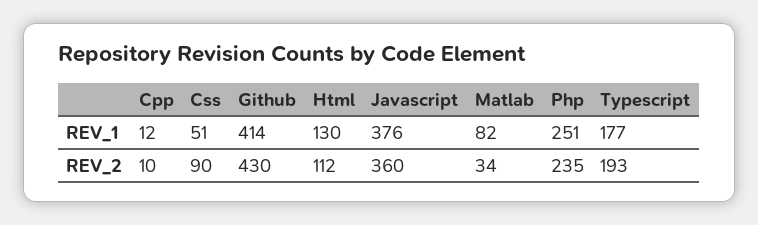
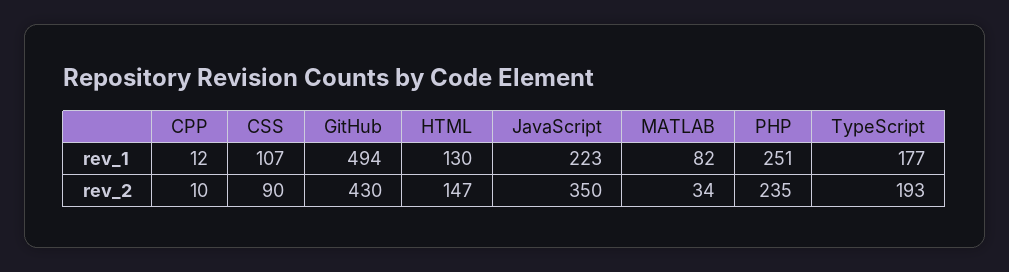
Css, REV_1: 51 -> 107
Github, REV_1: 414 -> 494
Javascript, REV_1: 376 -> 223
Html, REV_2: 112 -> 147
Javascript, REV_2: 360 -> 350

